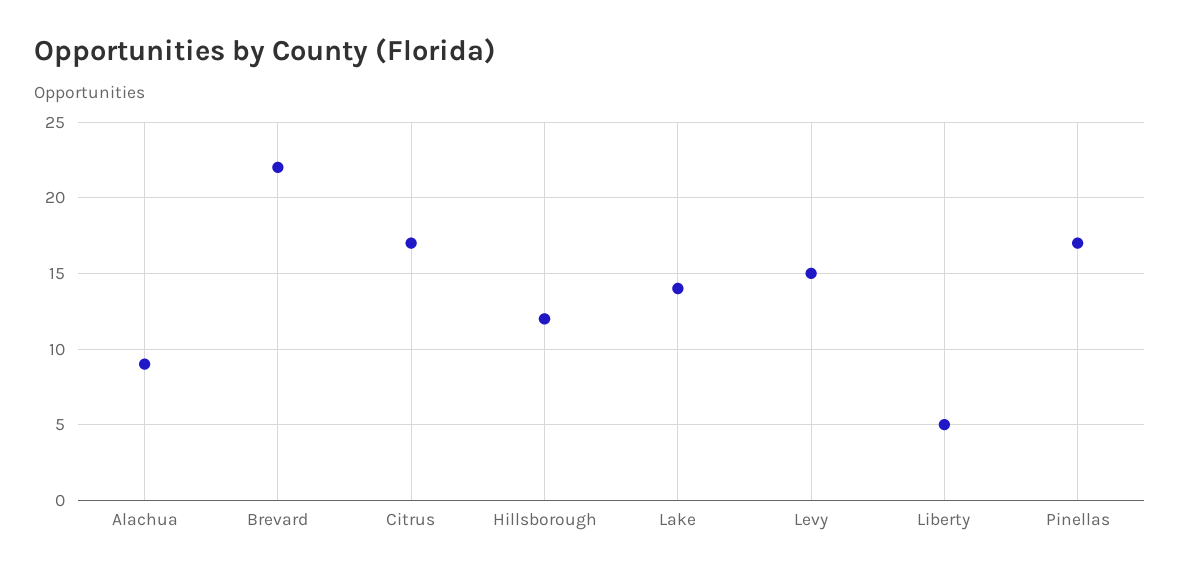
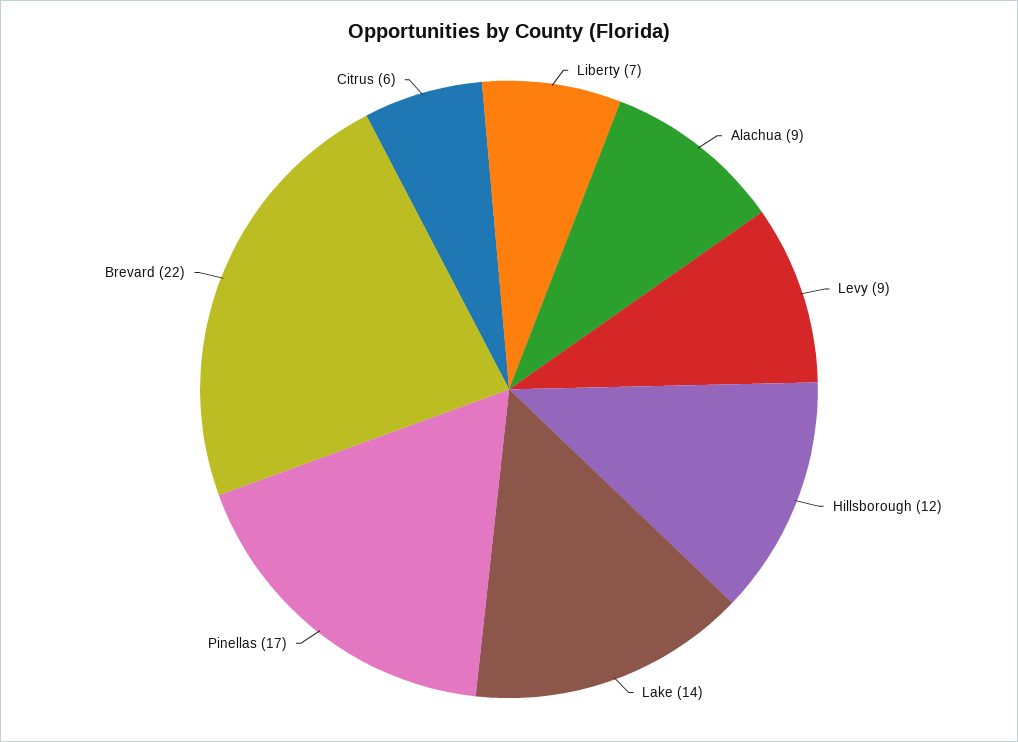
Citrus: 17 -> 6
Levy: 15 -> 9
Liberty: 5 -> 7

